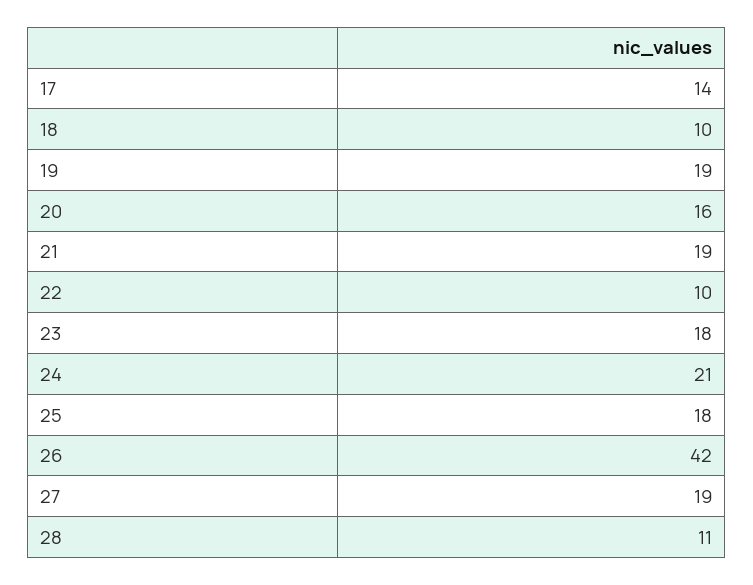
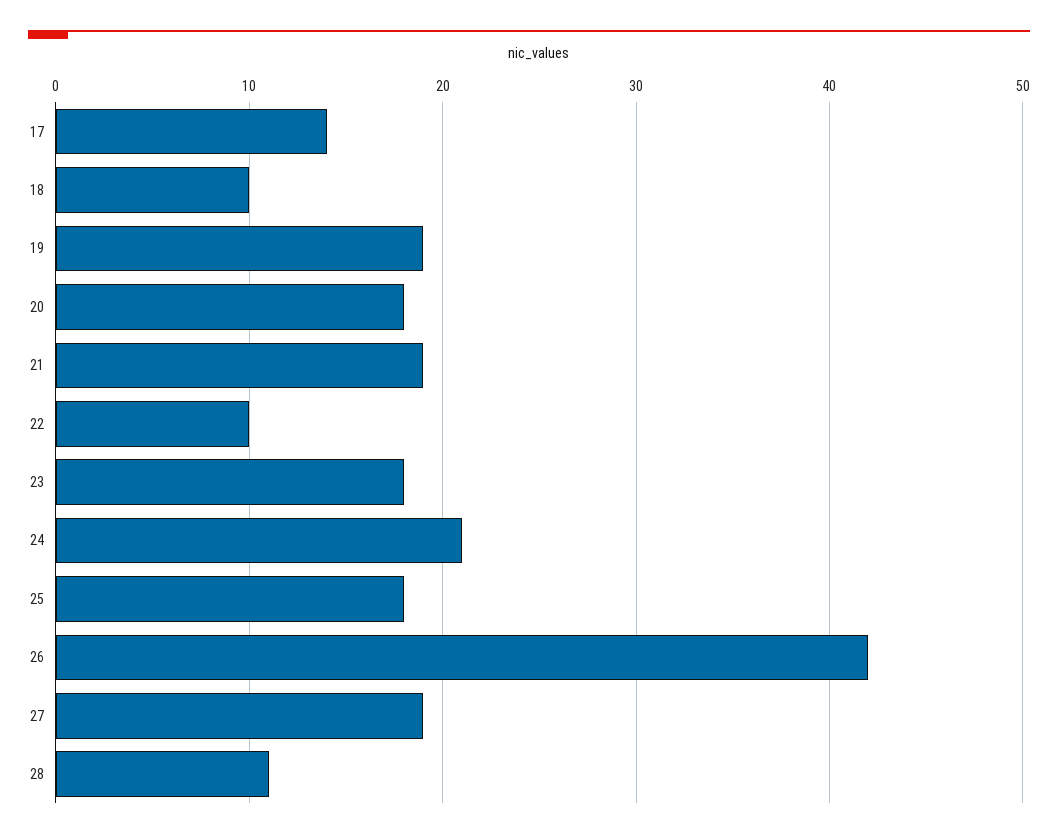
20: 16 -> 18

